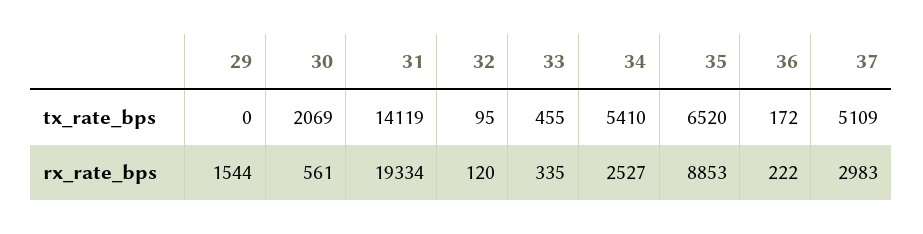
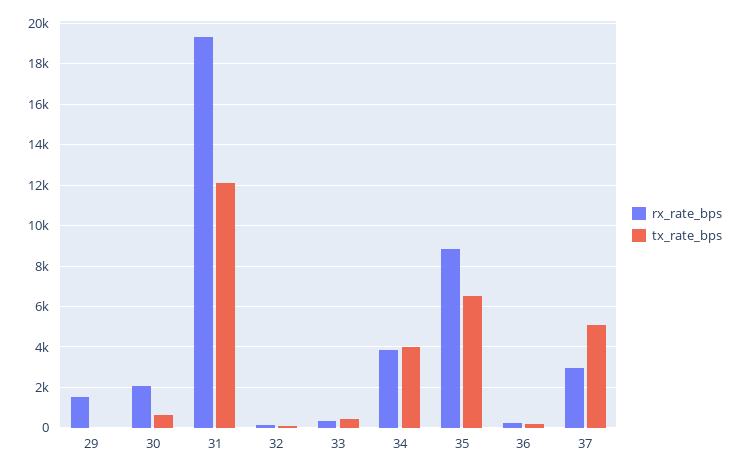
tx_rate_bps, 30: 2069 -> 500
tx_rate_bps, 31: 14119 -> 12000
tx_rate_bps, 34: 5410 -> 4000
rx_rate_bps, 30: 561 -> 2000
rx_rate_bps, 34: 2527 -> 4000

